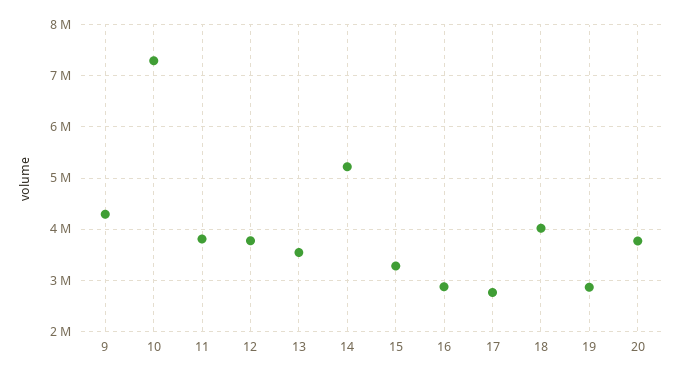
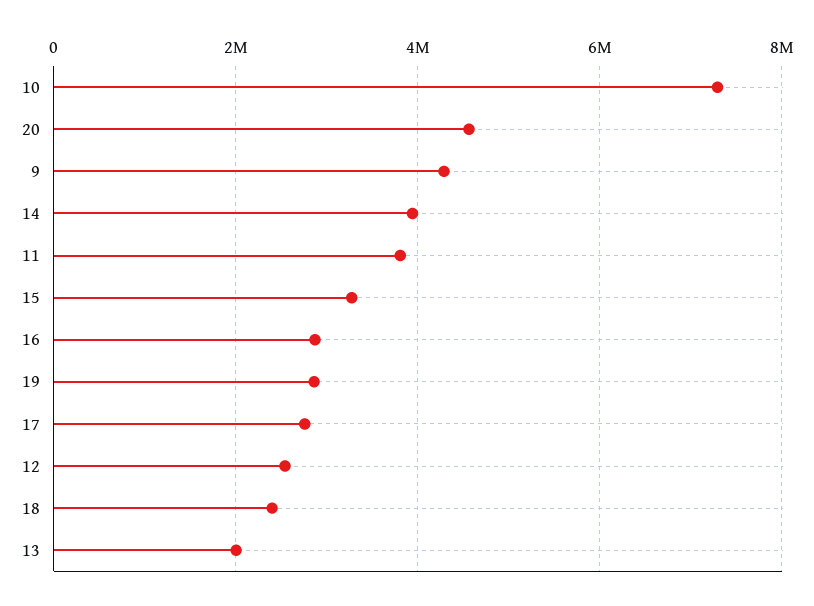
12: 3800000 -> 2600000
13: 3600000 -> 2000000
14: 5200000 -> 4000000
18: 4000000 -> 2400000
20: 3800000 -> 4600000

